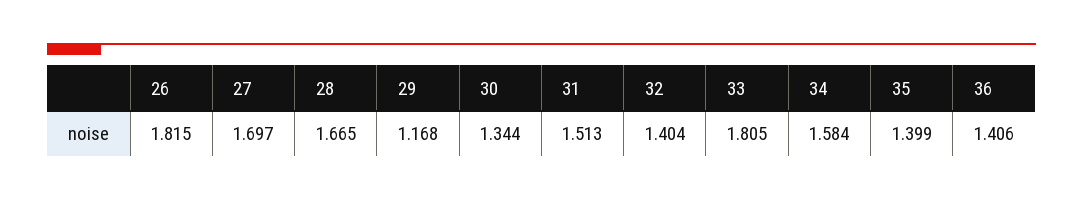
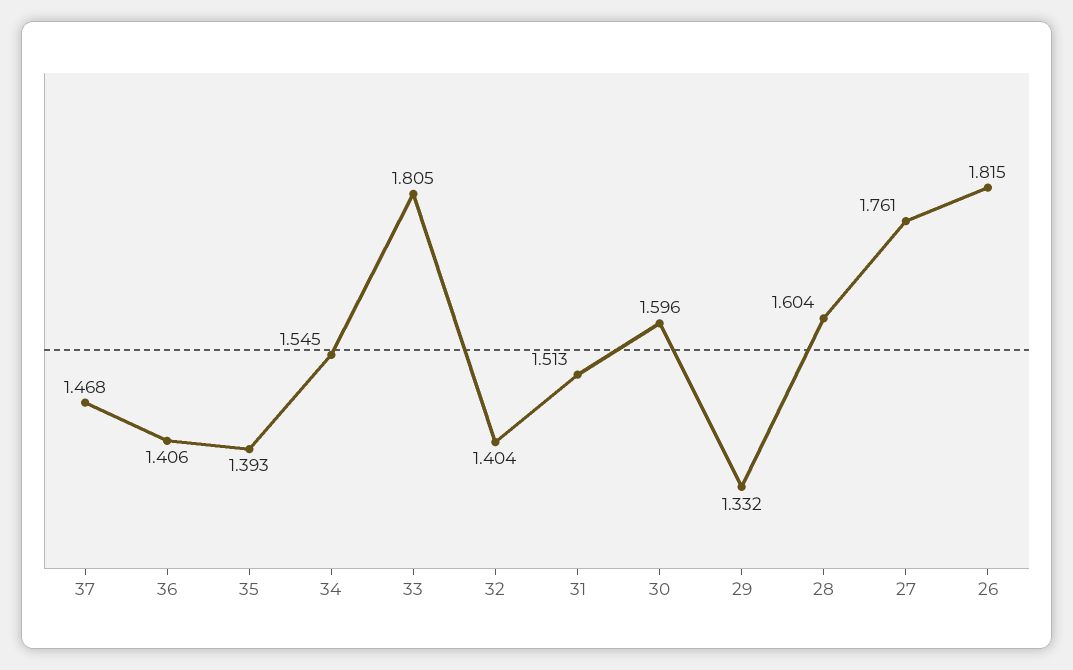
27: 1.697 -> 1.761
28: 1.665 -> 1.604
29: 1.168 -> 1.332
30: 1.344 -> 1.596
34: 1.584 -> 1.545
35: 1.399 -> 1.393
37: none -> 1.468

